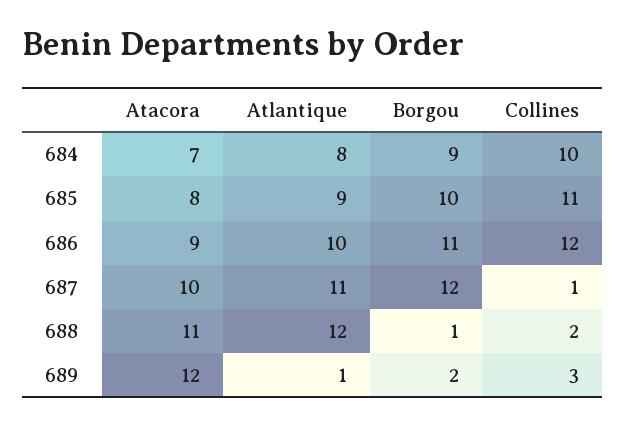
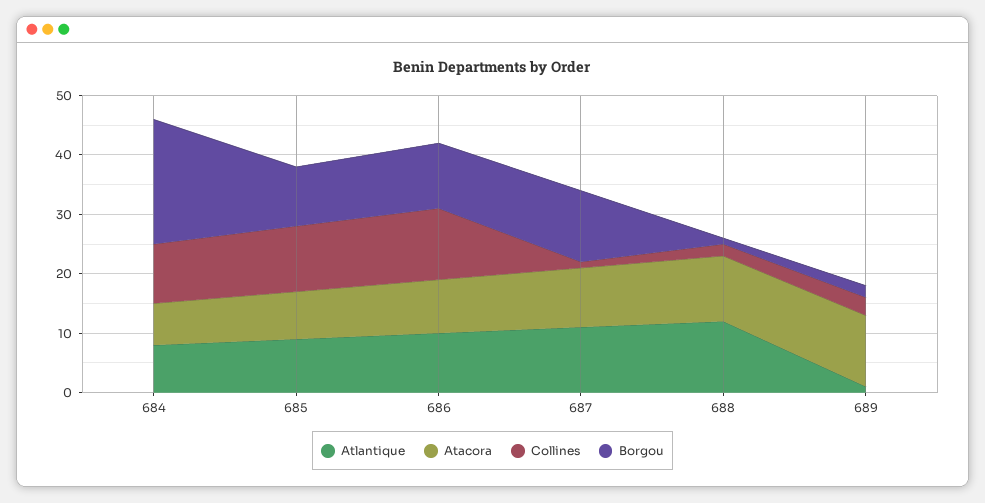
Borgou, 684: 9 -> 20

